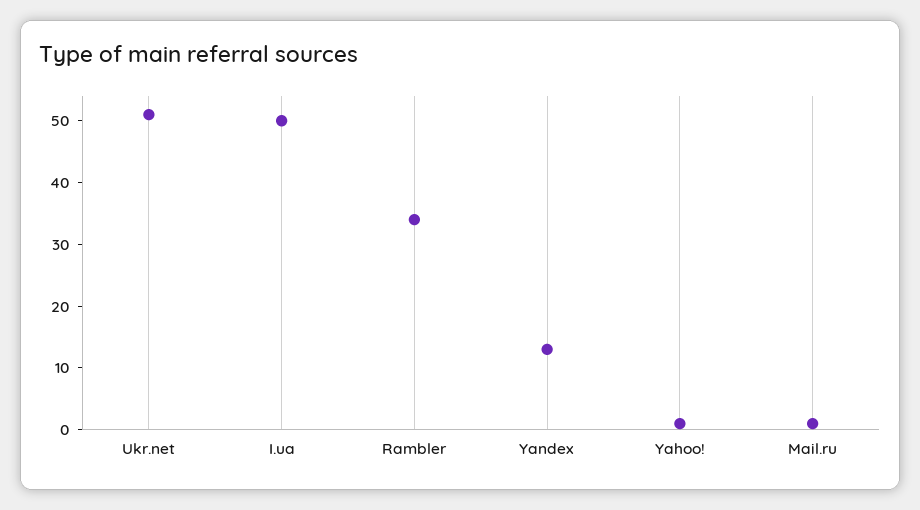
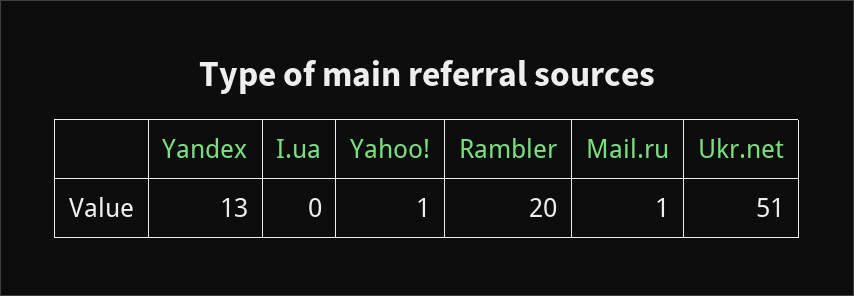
I.ua: 50 -> 0
Rambler: 35 -> 20

